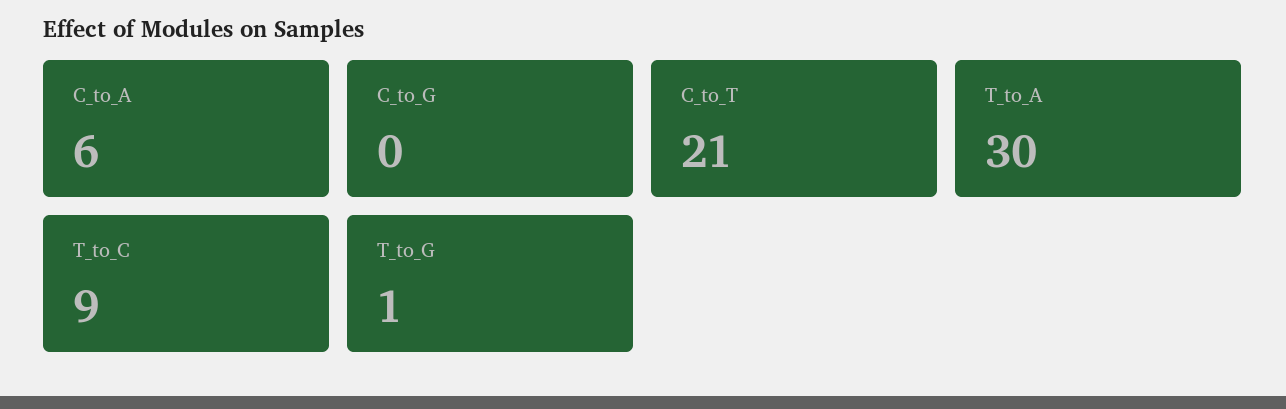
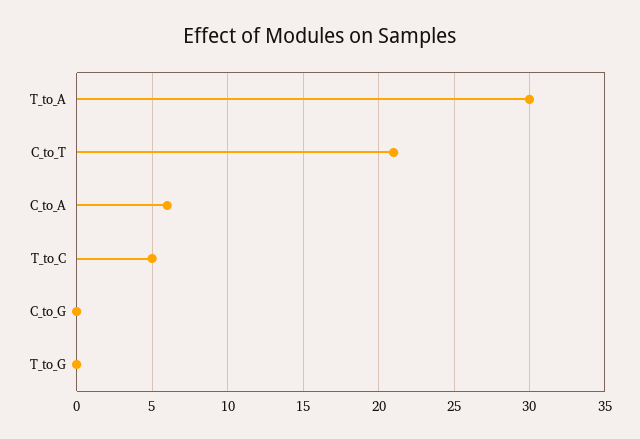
T_to_C: 9 -> 5
T_to_G: 1 -> 0

